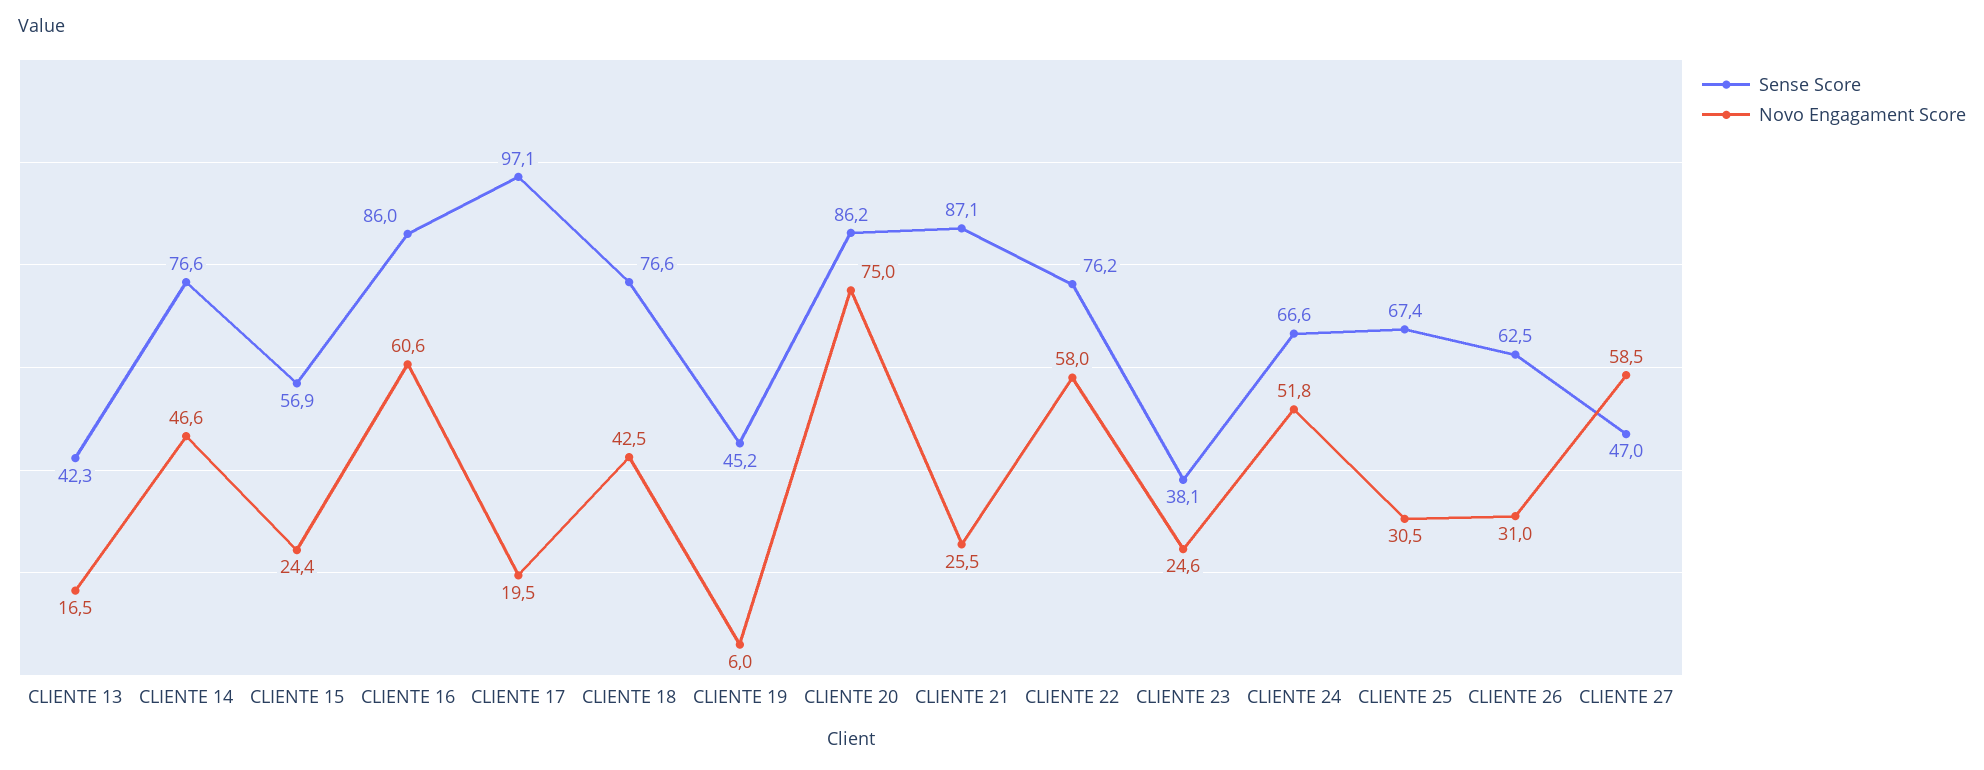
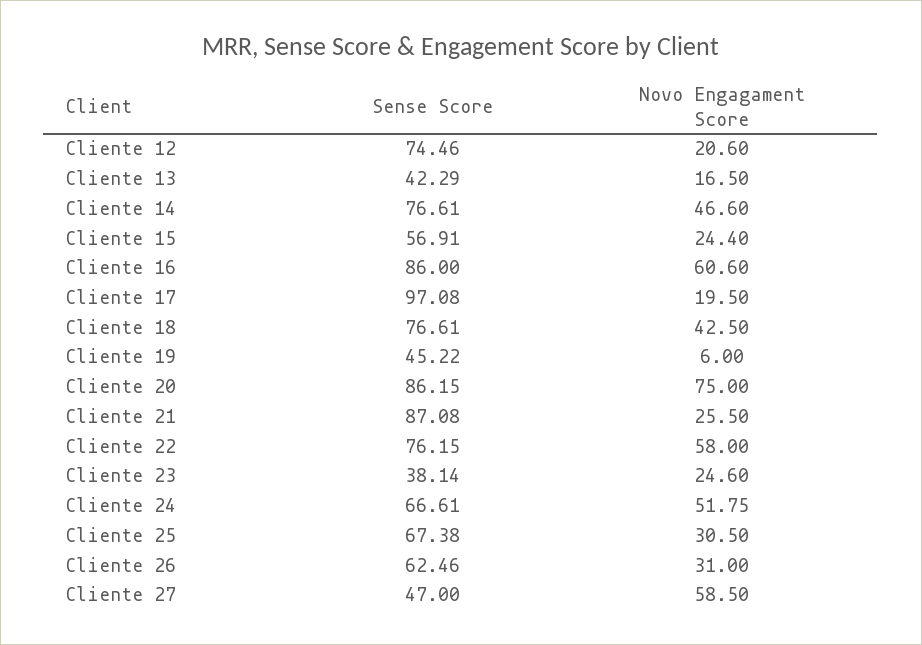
Sense Score, Cliente 12: none -> 74.46
Novo Engagament Score, Cliente 12: none -> 20.6

